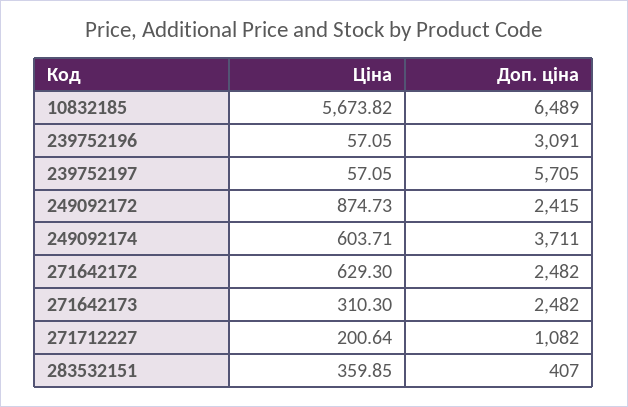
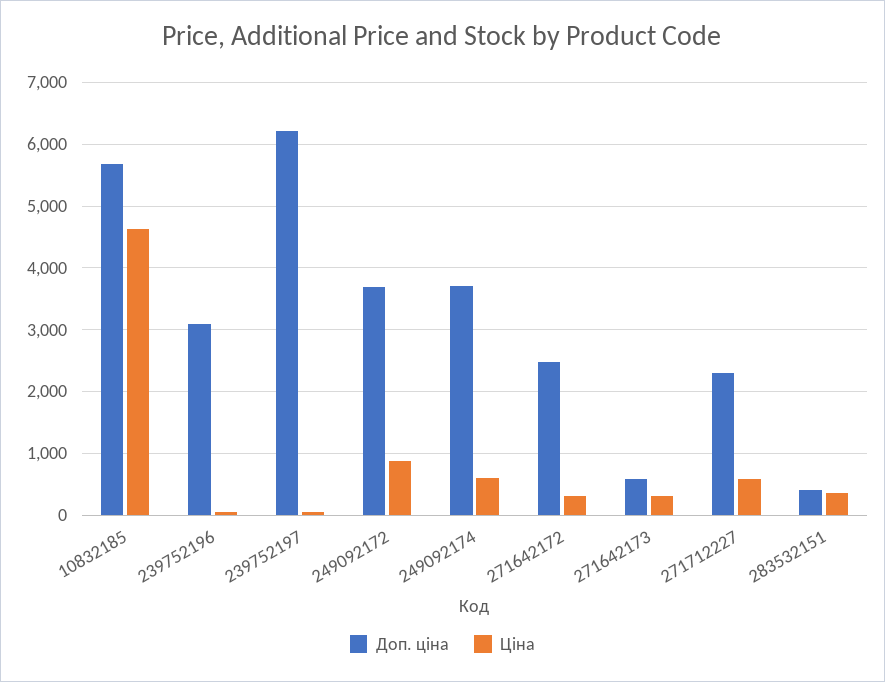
Ціна, 10832185: 5673.82 -> 4600
Доп. ціна, 10832185: 6489 -> 5700
Доп. ціна, 239752197: 5705 -> 6200
Доп. ціна, 249092172: 2415 -> 3700
Ціна, 271642172: 629.3 -> 300
Доп. ціна, 271642173: 2482 -> 600
Ціна, 271712227: 200.64 -> 600
Доп. ціна, 271712227: 1082 -> 2300

